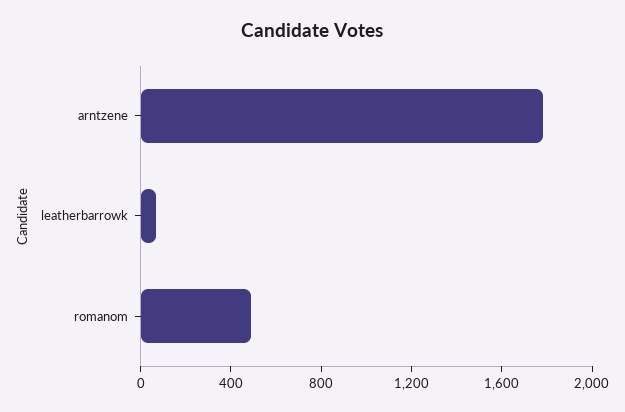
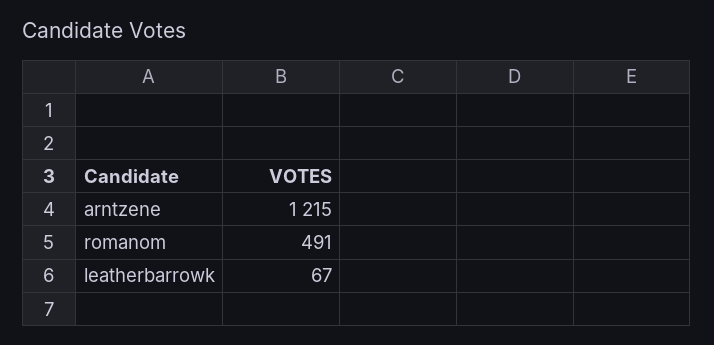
arntzene: 1800 -> 1215

